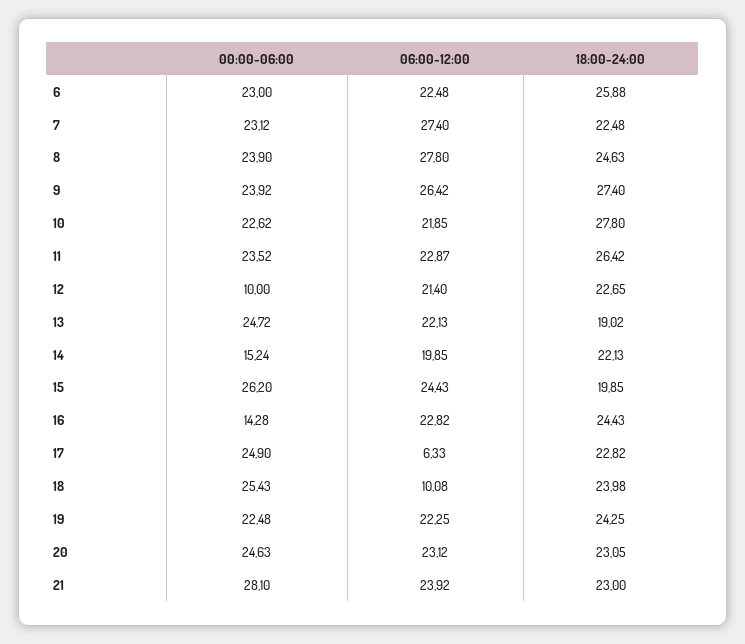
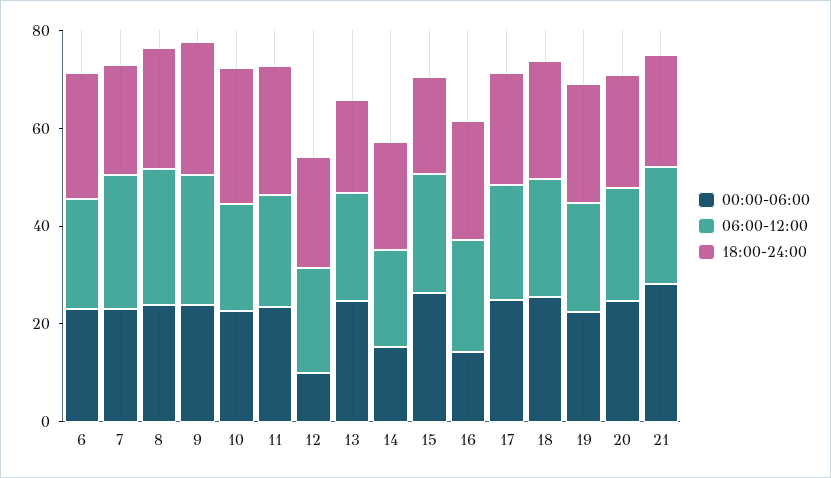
06:00-12:00, 17: 6.33 -> 25
06:00-12:00, 18: 10.08 -> 25

